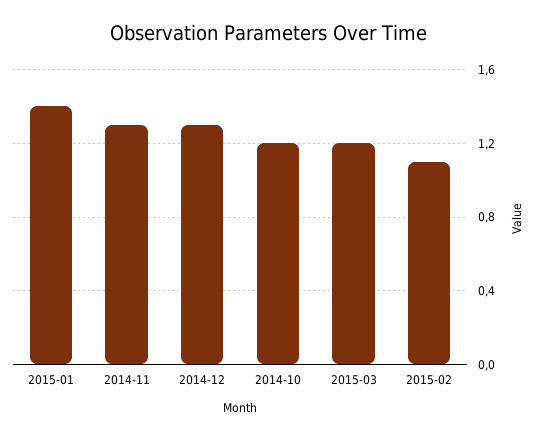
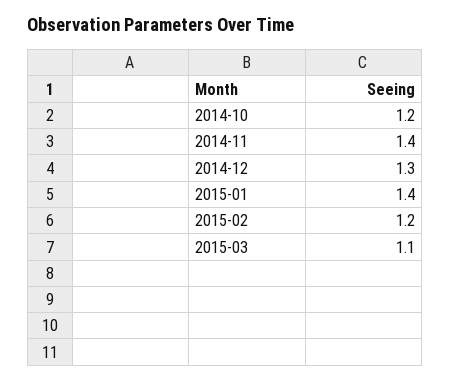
2014-11: 1.3 -> 1.4
2015-03: 1.2 -> 1.1
2015-02: 1.1 -> 1.2

